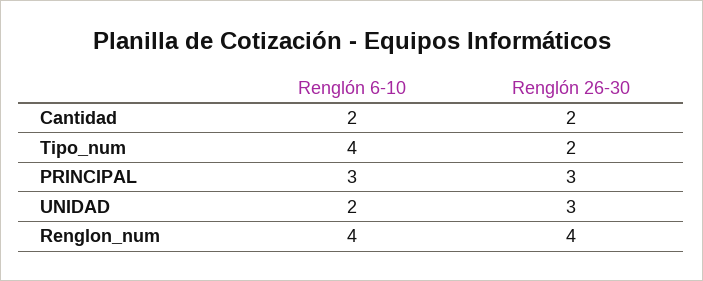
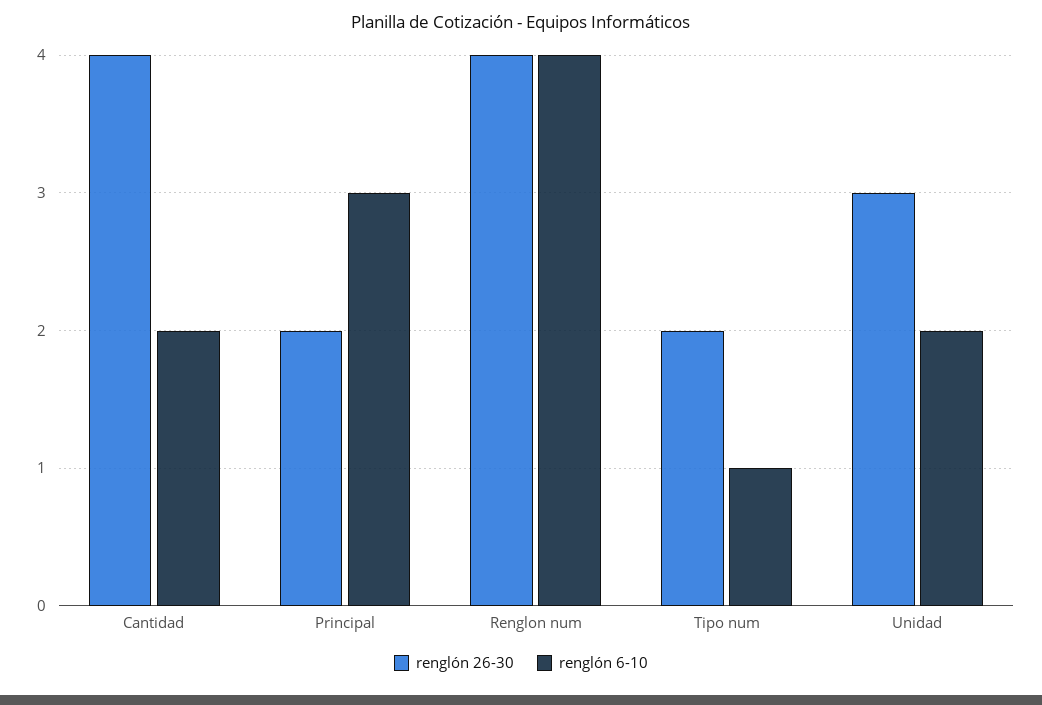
Renglón 26-30, Cantidad: 2 -> 4
Renglón 6-10, Tipo_num: 4 -> 1
Renglón 26-30, PRINCIPAL: 3 -> 2

